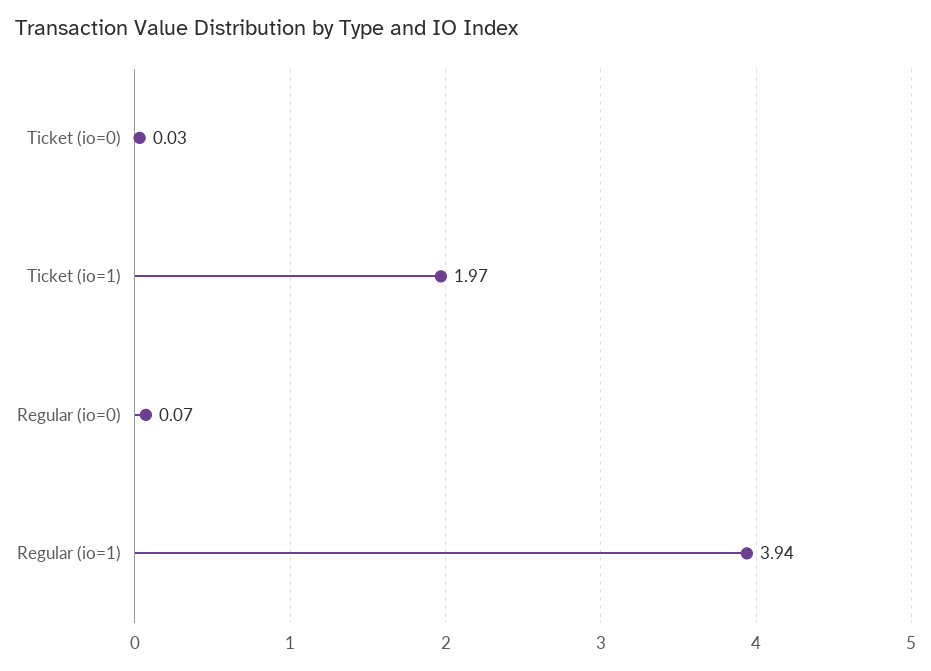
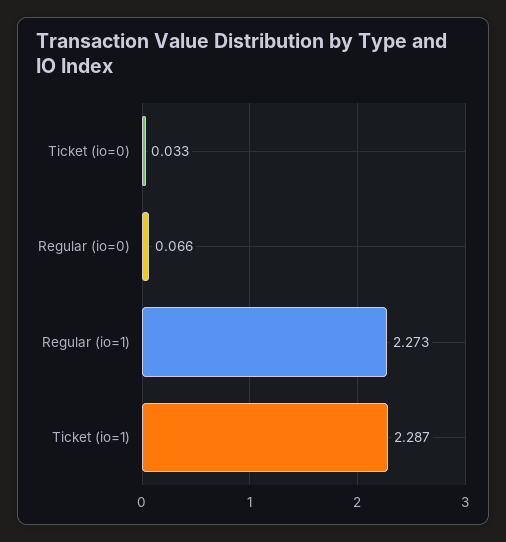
Ticket (io=1): 1.97 -> 2.287
Regular (io=1): 3.94 -> 2.273

